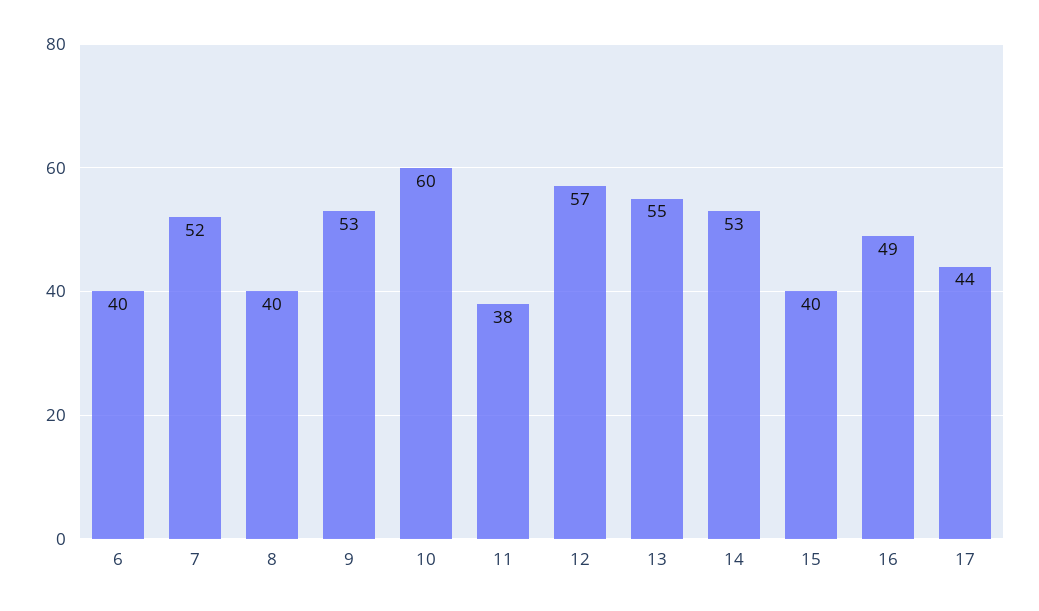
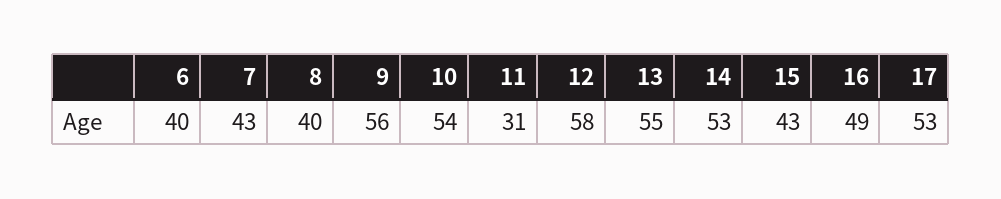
7: 52 -> 43
9: 53 -> 56
10: 60 -> 54
11: 38 -> 31
12: 57 -> 58
15: 40 -> 43
17: 44 -> 53

